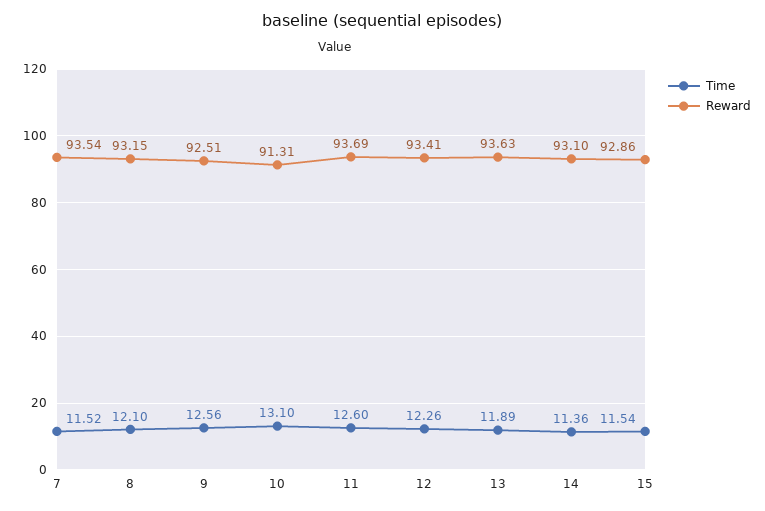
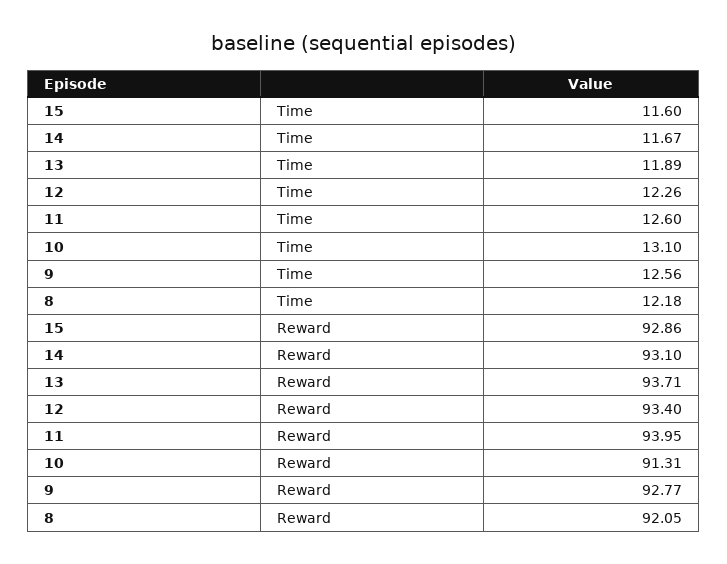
Time, 7: 11.52 -> none
Reward, 7: 93.54 -> none
Time, 8: 12.1 -> 12.18
Reward, 8: 93.15 -> 92.05
Reward, 9: 92.51 -> 92.77
Reward, 11: 93.69 -> 93.95
Reward, 12: 93.41 -> 93.4
Reward, 13: 93.63 -> 93.71
Time, 14: 11.36 -> 11.67
Time, 15: 11.54 -> 11.6

